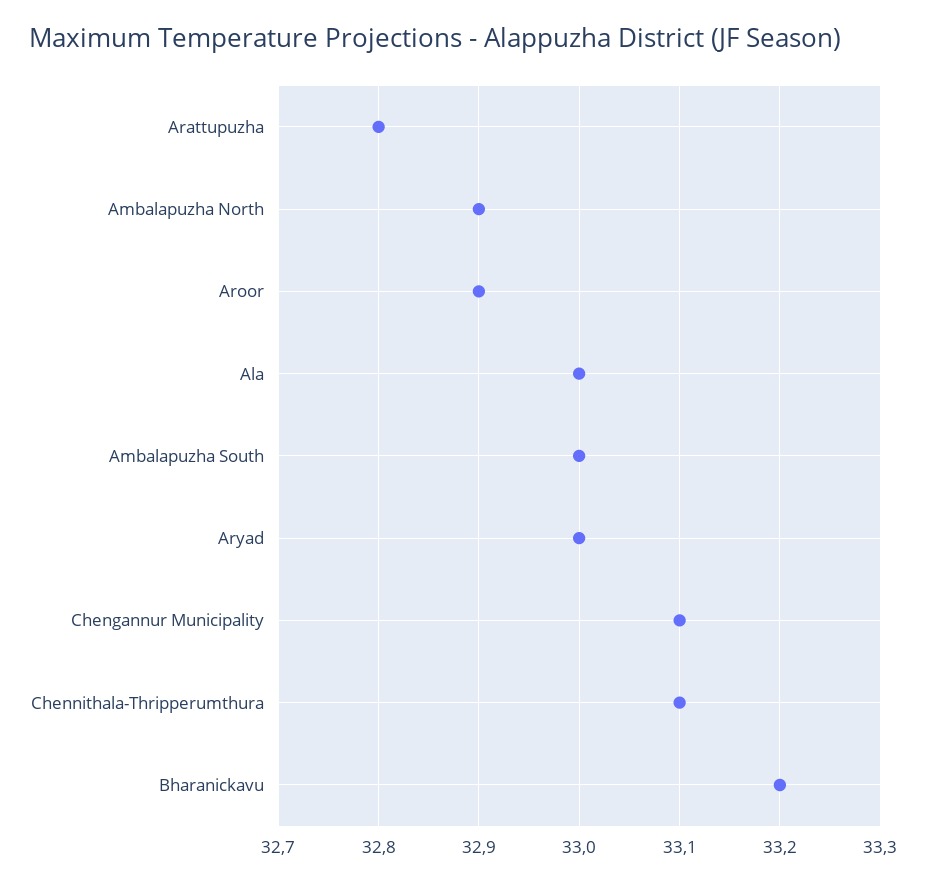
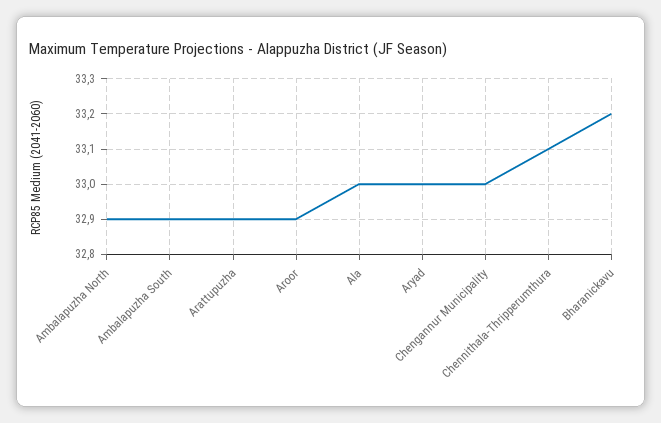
Arattupuzha: 32.8 -> 32.9
Ambalapuzha South: 33 -> 32.9
Chengannur Municipality: 33.1 -> 33

